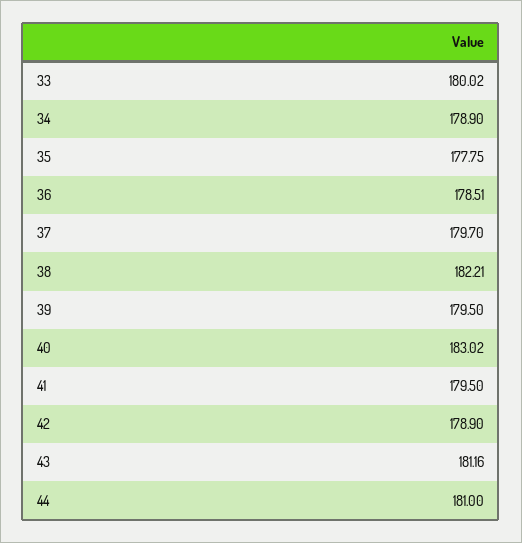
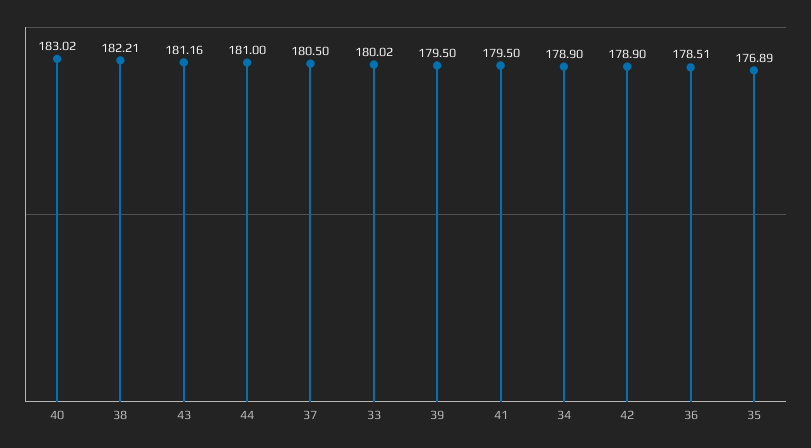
35: 177.75 -> 176.89
37: 179.7 -> 180.5

